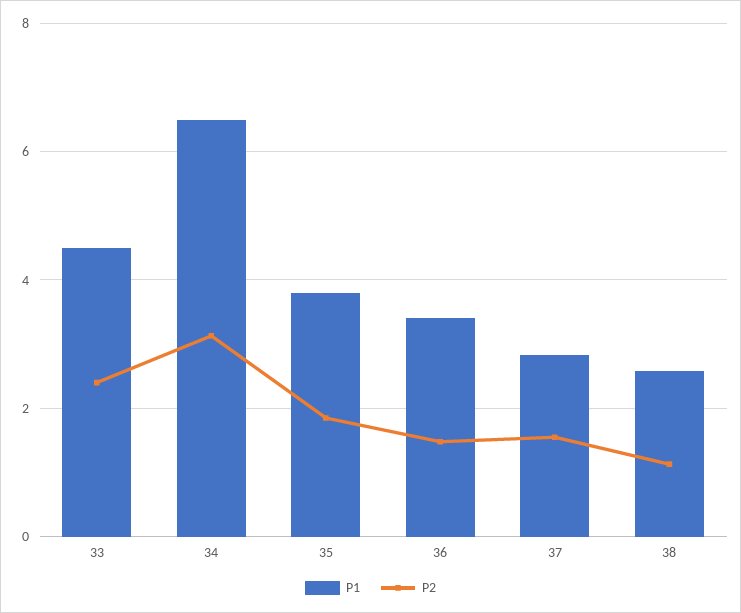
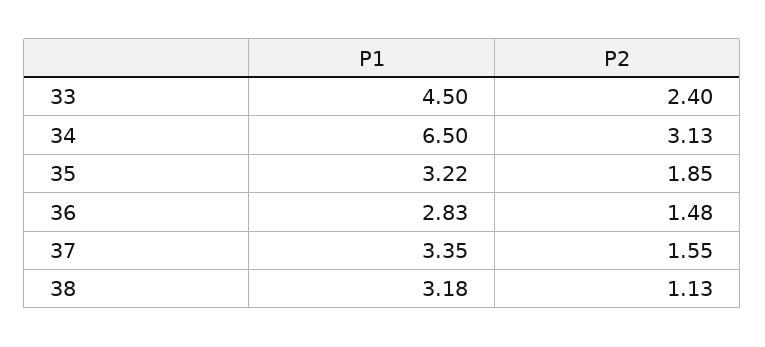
P1, 35: 3.8 -> 3.22
P1, 36: 3.4 -> 2.83
P1, 37: 2.8 -> 3.35
P1, 38: 2.6 -> 3.18

